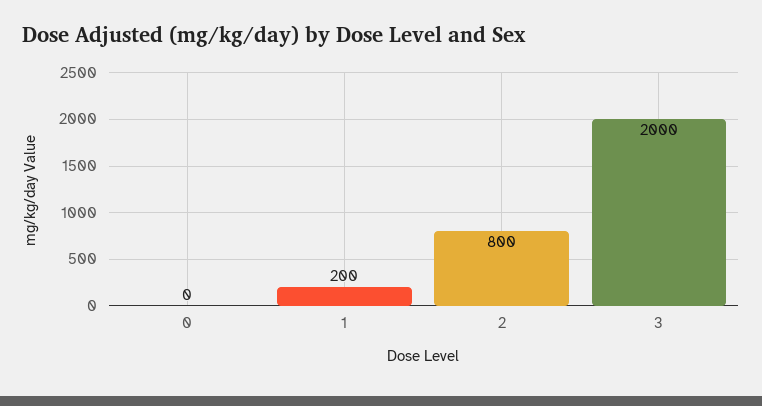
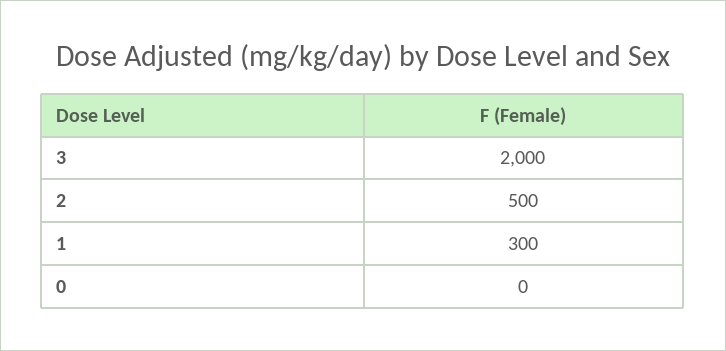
1: 200 -> 300
2: 800 -> 500

